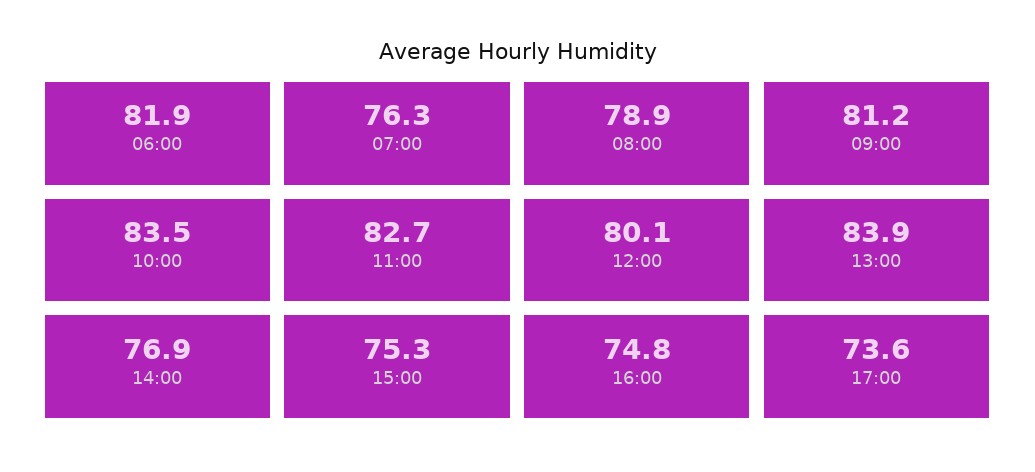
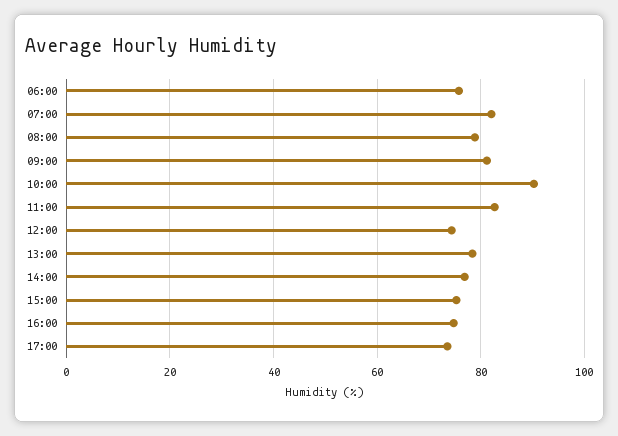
06:00: 81.9 -> 76
07:00: 76.3 -> 82
10:00: 83.5 -> 90
12:00: 80.1 -> 74
13:00: 83.9 -> 78

